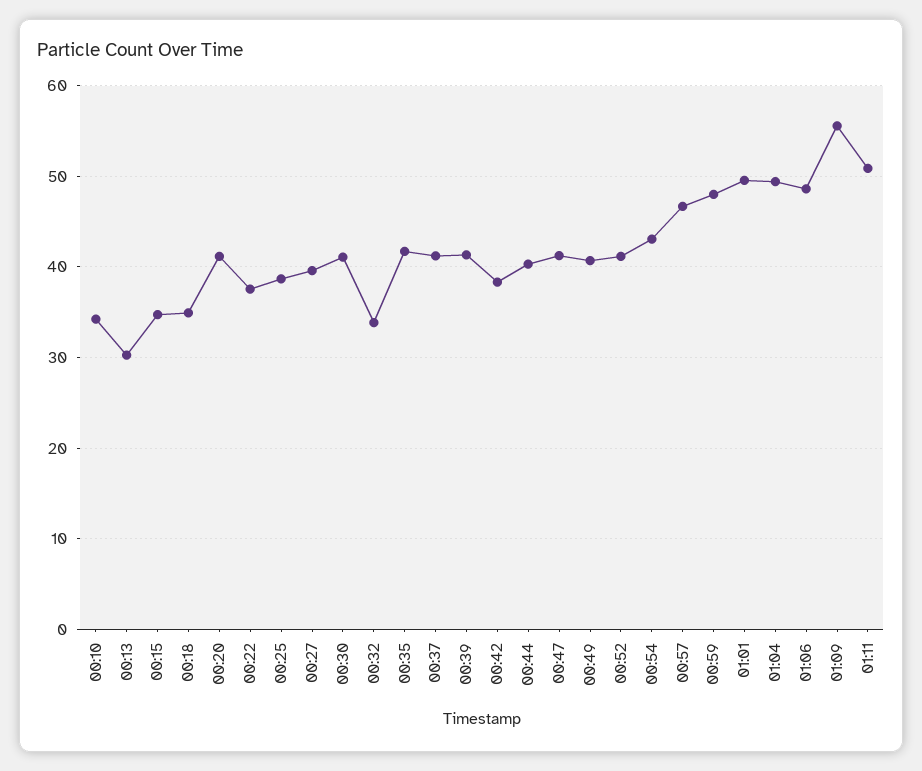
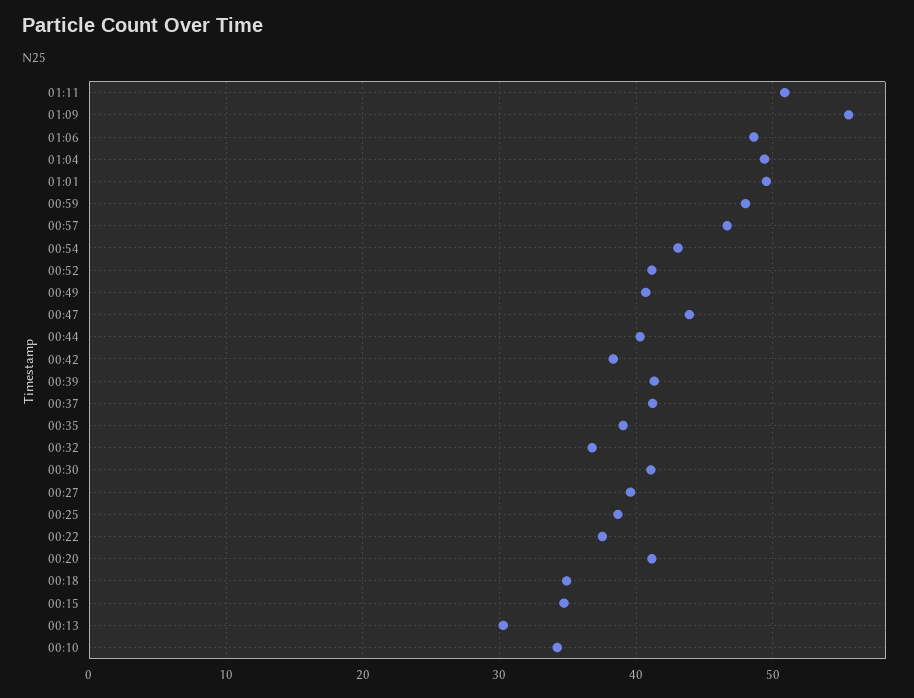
00:32: 34 -> 37
00:35: 42 -> 39
00:47: 41 -> 44

